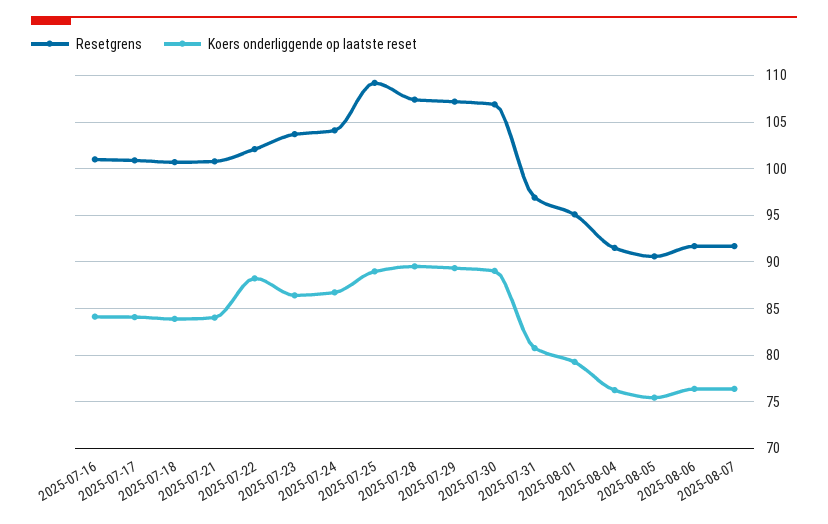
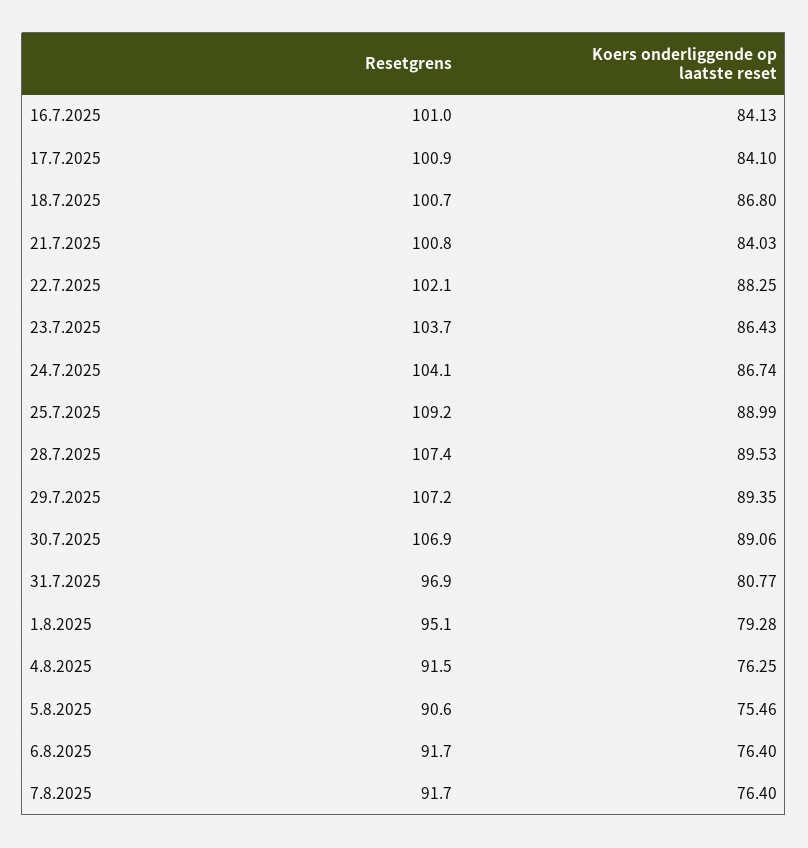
Koers onderliggende op laatste reset, 2025-07-18: 84 -> 86.8

